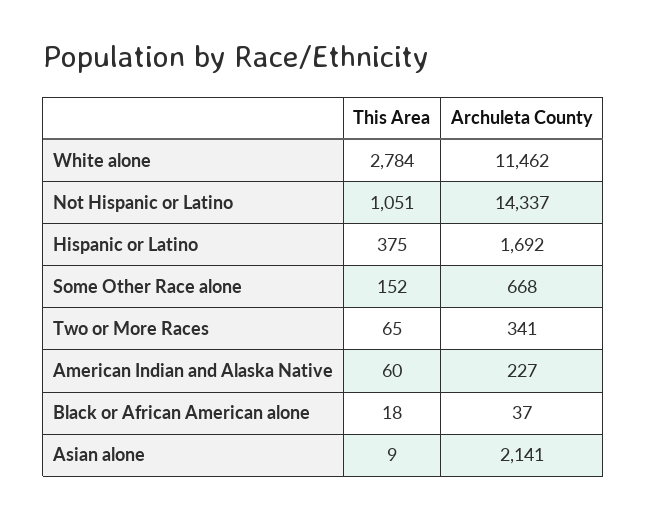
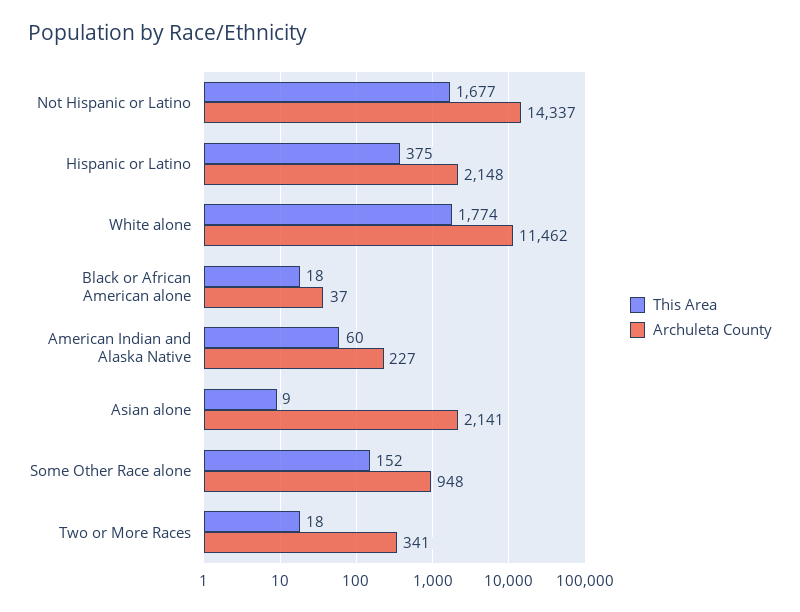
This Area, White alone: 2784 -> 1774
This Area, Not Hispanic or Latino: 1051 -> 1677
Archuleta County, Hispanic or Latino: 1692 -> 2148
Archuleta County, Some Other Race alone: 668 -> 948
This Area, Two or More Races: 65 -> 18

